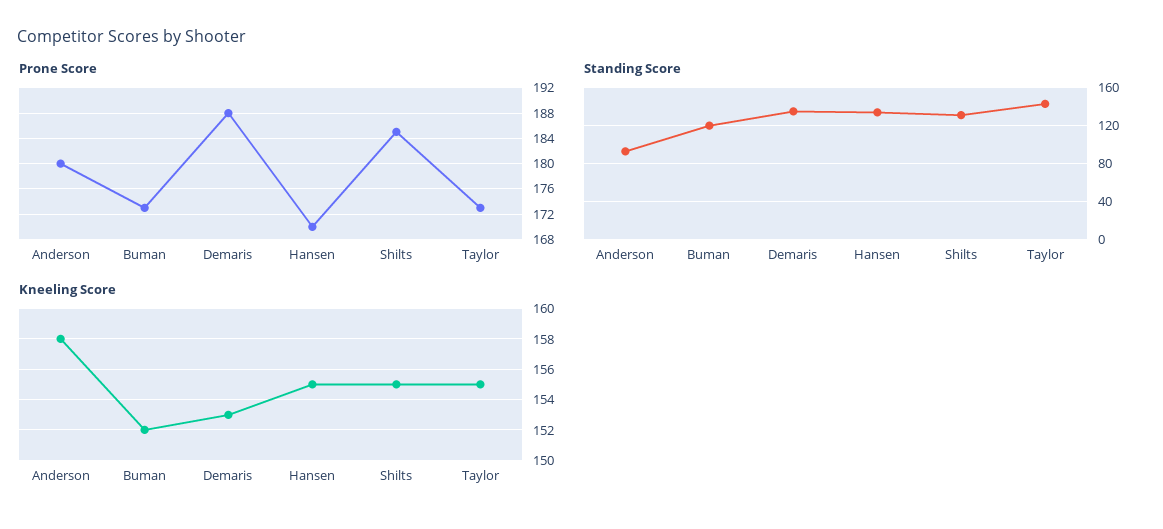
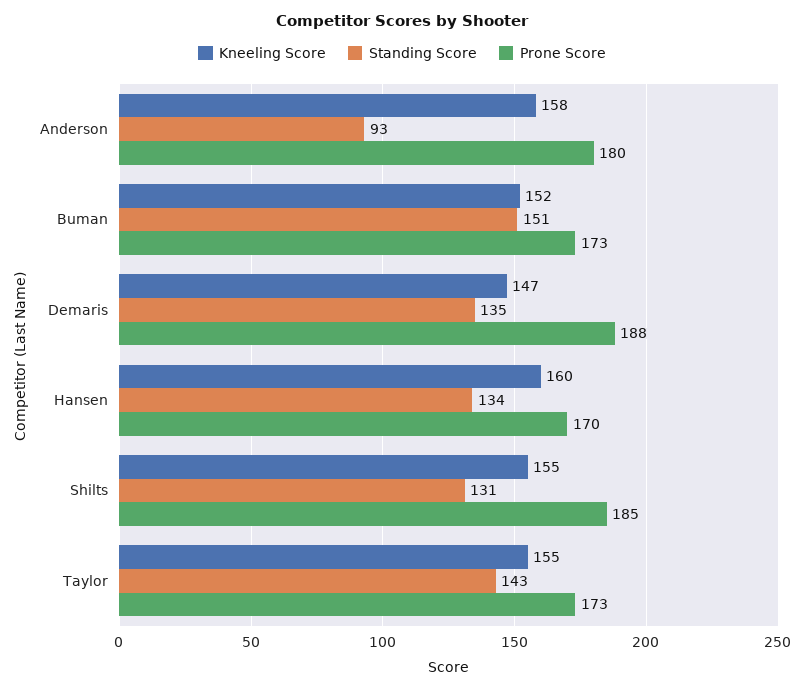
Standing Score, Buman: 120 -> 151
Kneeling Score, Demaris: 153 -> 147
Kneeling Score, Hansen: 155 -> 160

